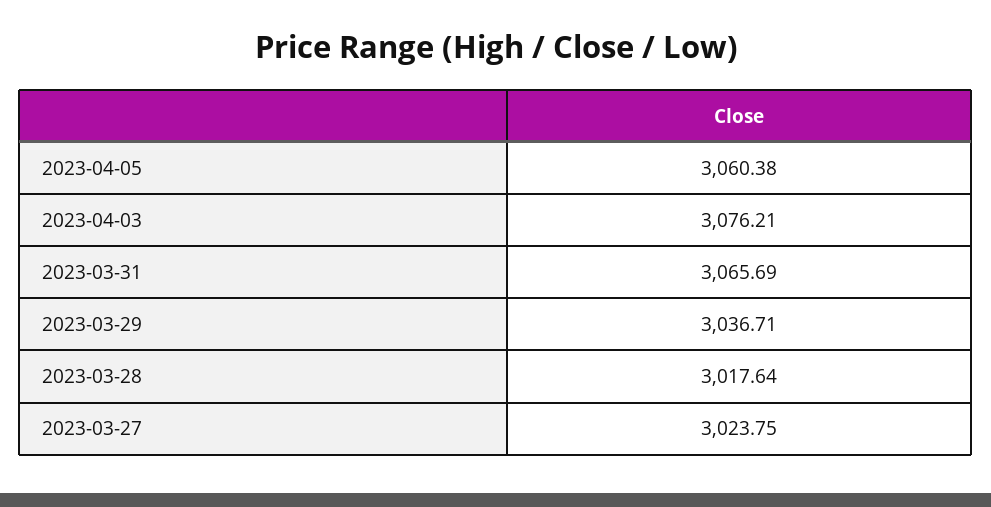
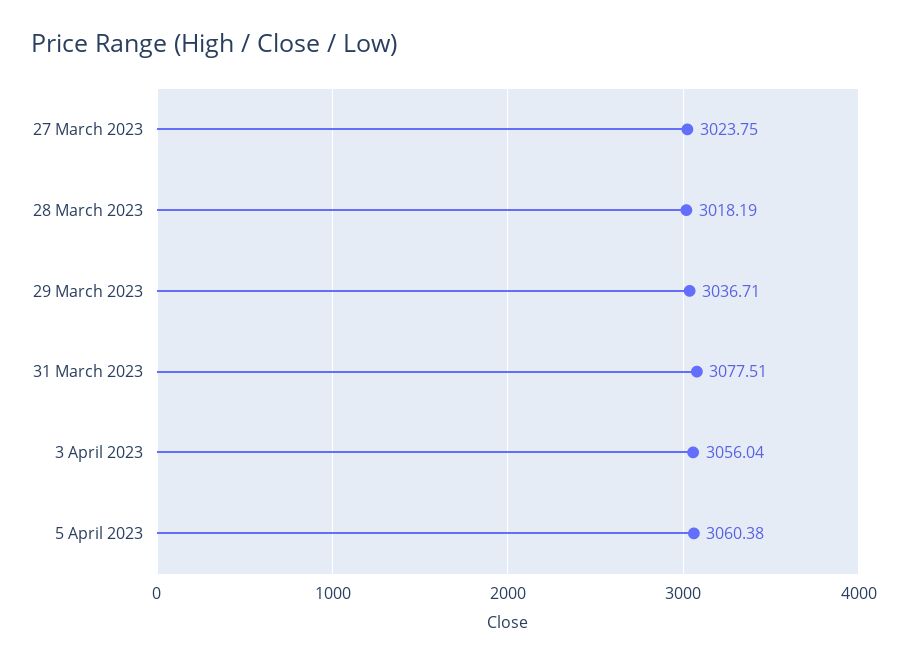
2023-04-03: 3076.21 -> 3056.04
2023-03-31: 3065.69 -> 3077.51
2023-03-28: 3017.64 -> 3018.19

